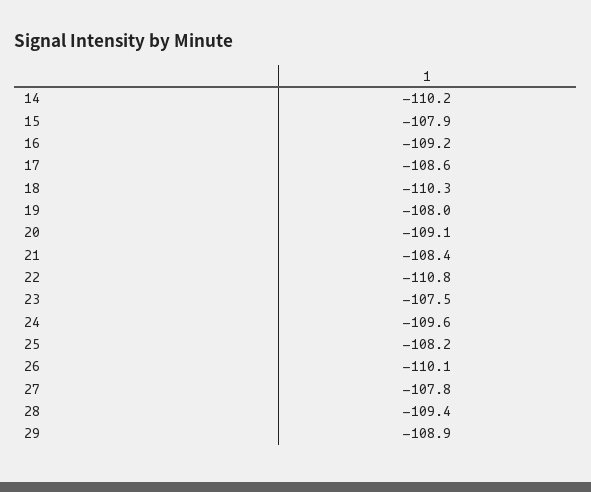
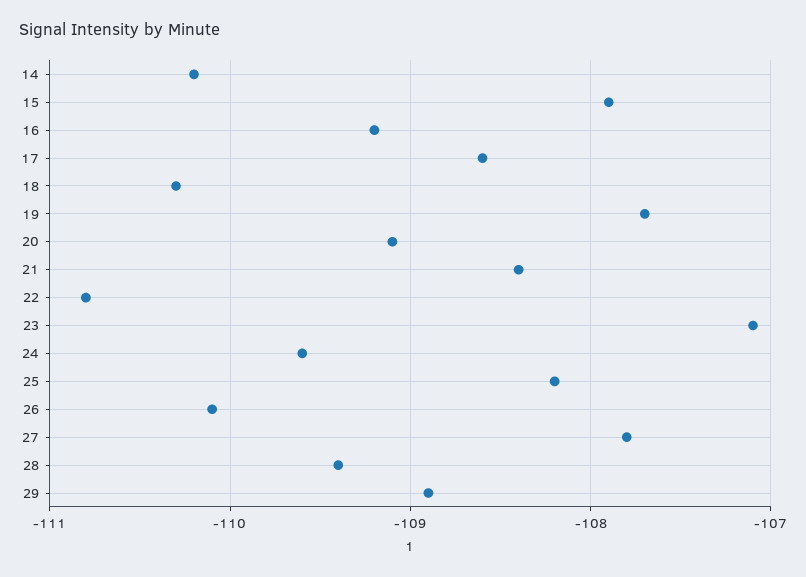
19: -108 -> -107.7
23: -107.5 -> -107.1

